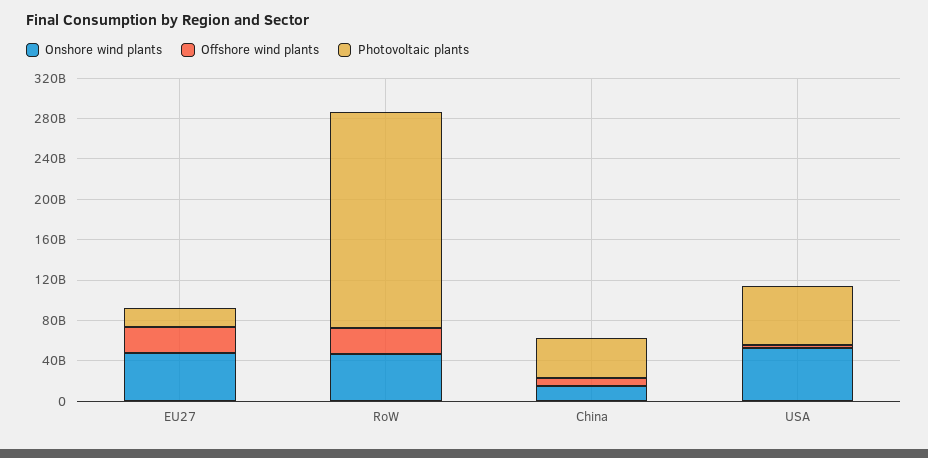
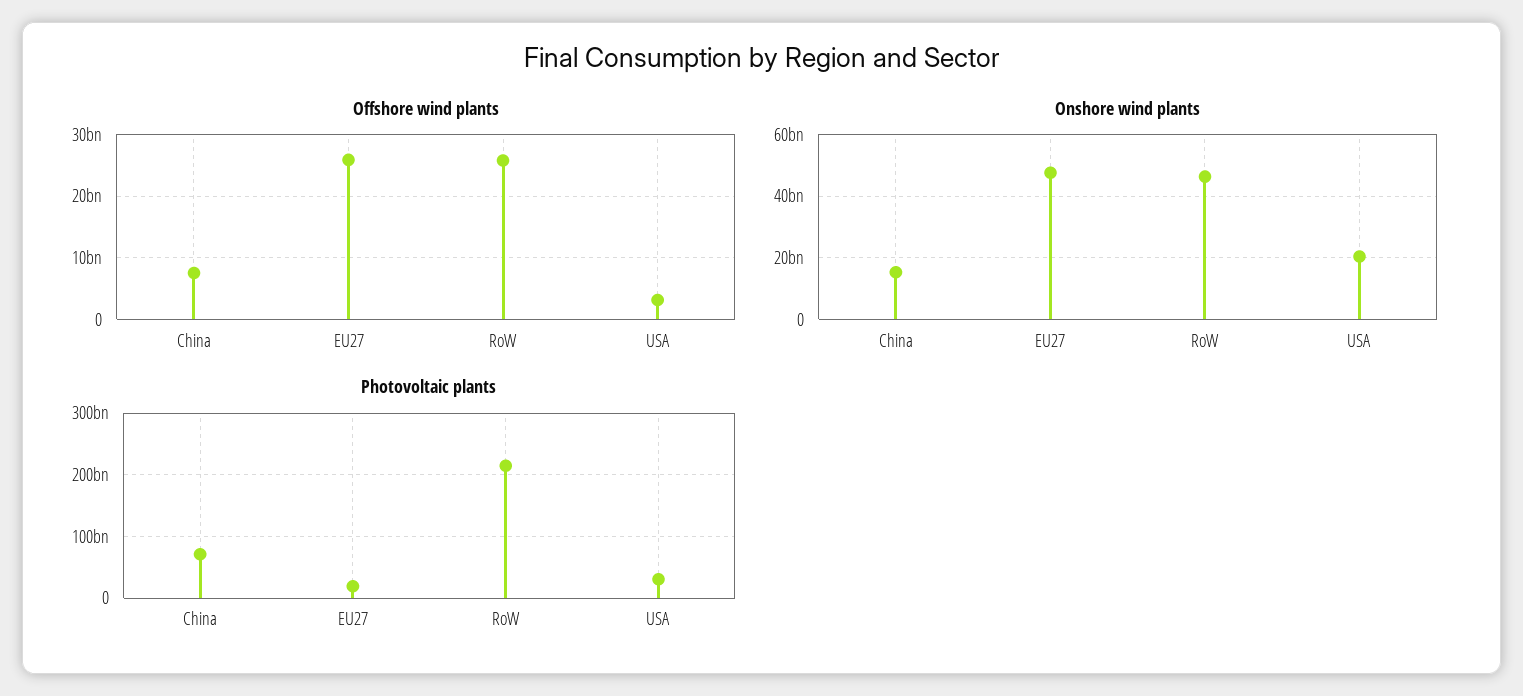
Photovoltaic plants, China: 40000000000 -> 70000000000
Onshore wind plants, USA: 50000000000 -> 20000000000
Photovoltaic plants, USA: 60000000000 -> 30000000000

